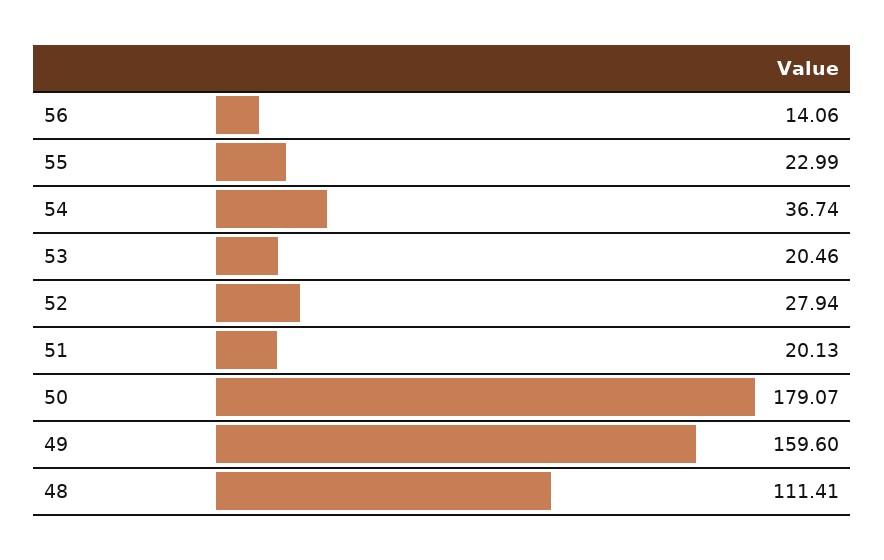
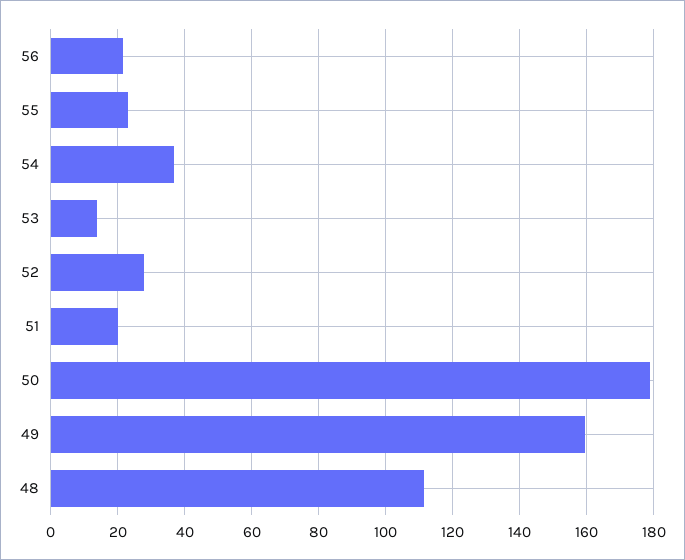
56: 14.06 -> 22
53: 20.46 -> 14

